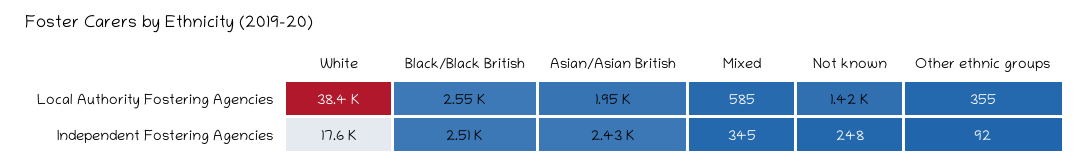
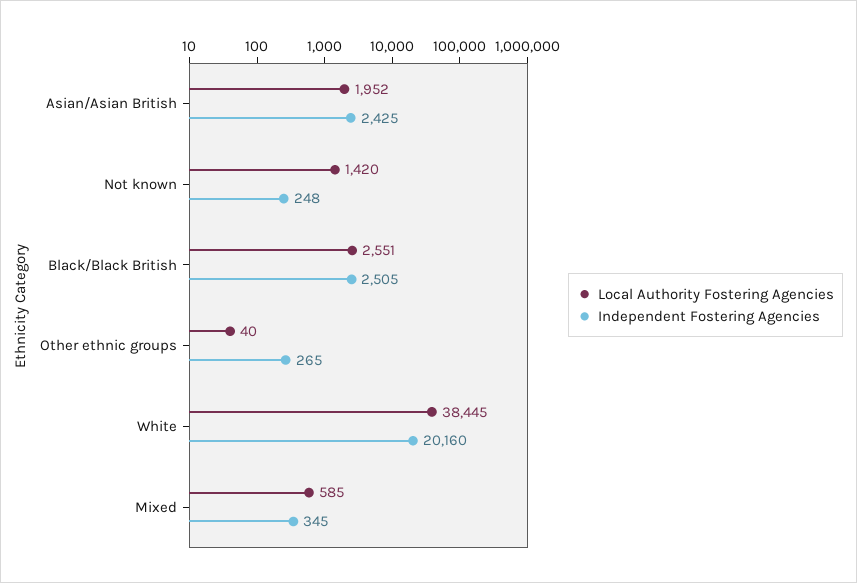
Local Authority Fostering Agencies, Other ethnic groups: 355 -> 40
Independent Fostering Agencies, White: 17600 -> 20160
Independent Fostering Agencies, Other ethnic groups: 92 -> 265

